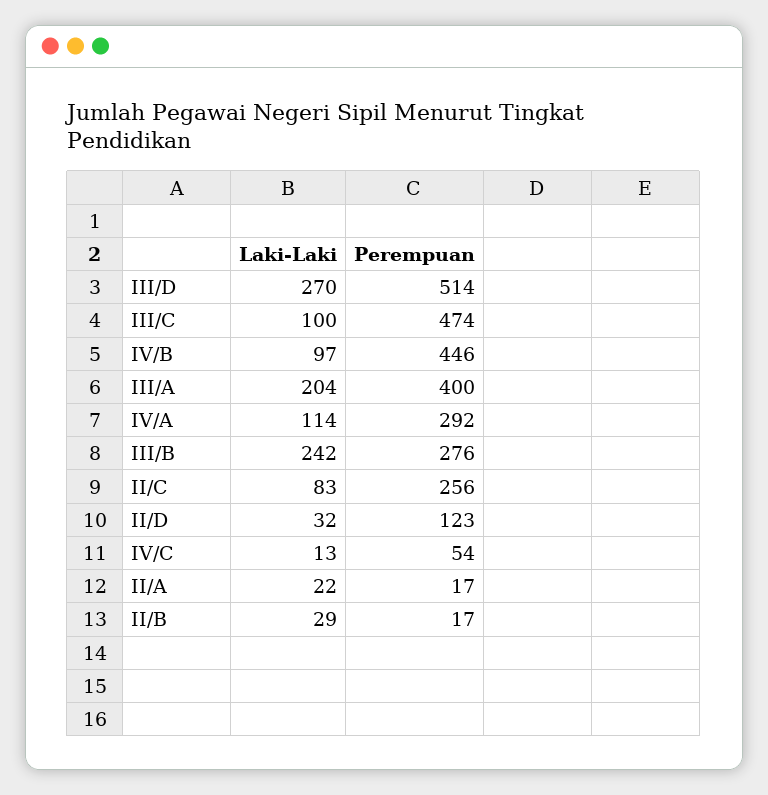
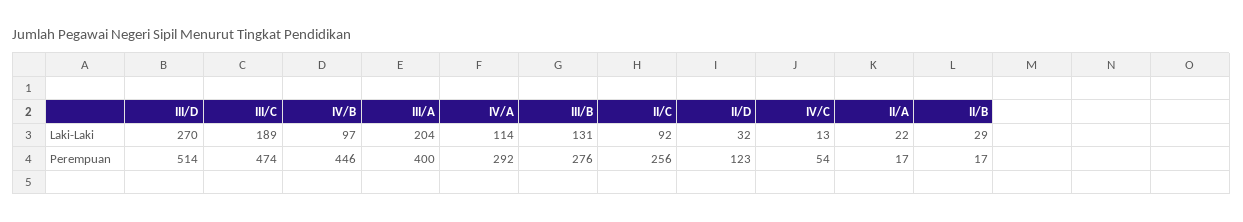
Laki-Laki, III/C: 100 -> 189
Laki-Laki, III/B: 242 -> 131
Laki-Laki, II/C: 83 -> 92

